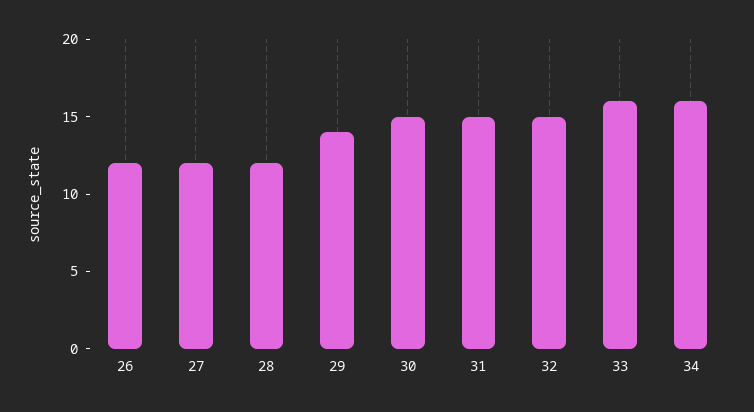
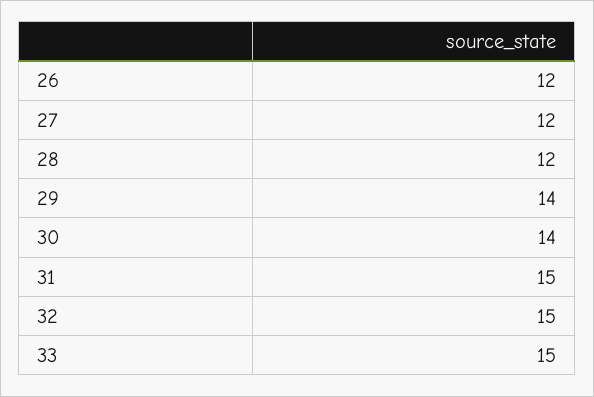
30: 15 -> 14
33: 16 -> 15
34: 16 -> none

